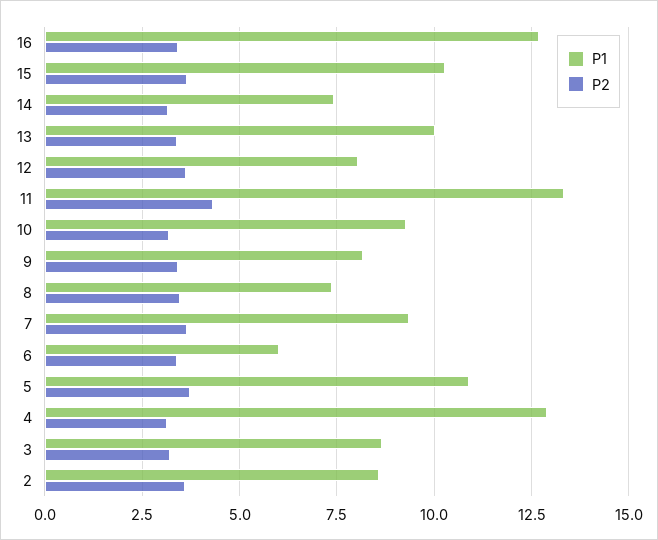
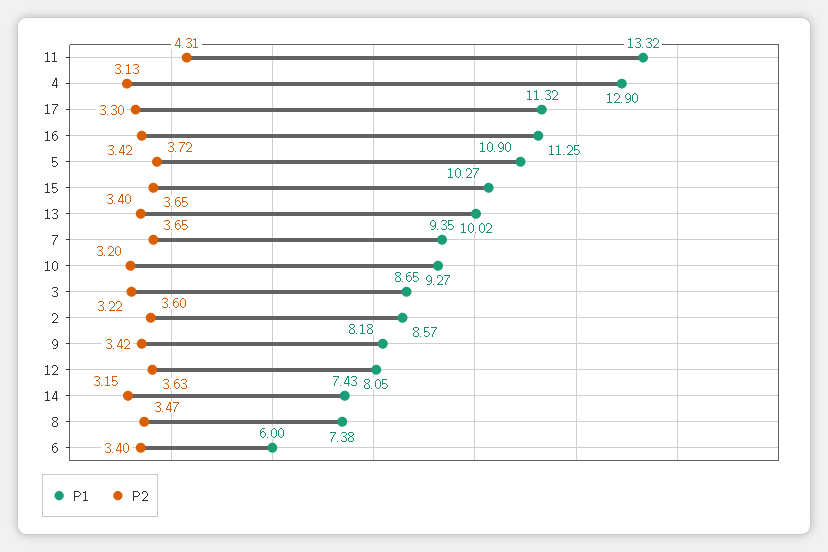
P1, 16: 12.75 -> 11.25
P1, 17: none -> 11.32
P2, 17: none -> 3.3

